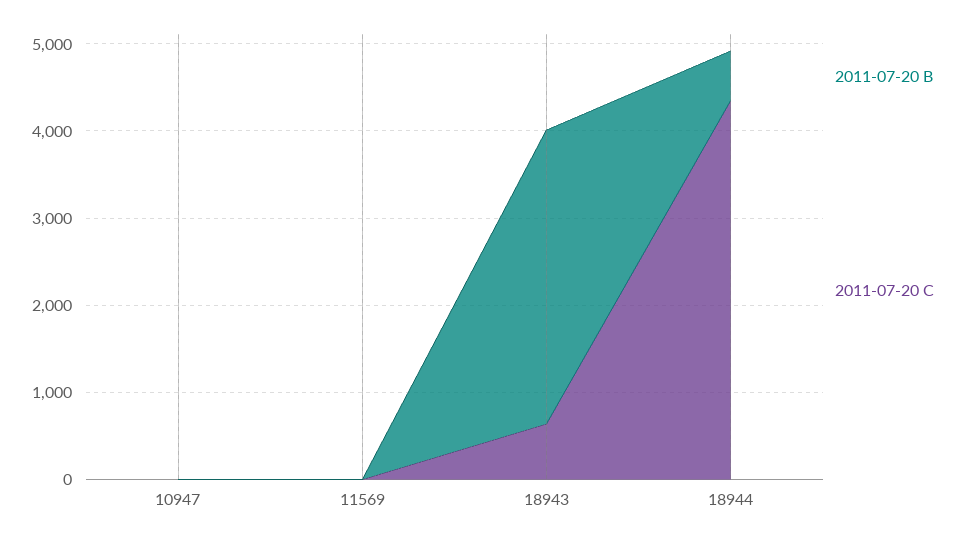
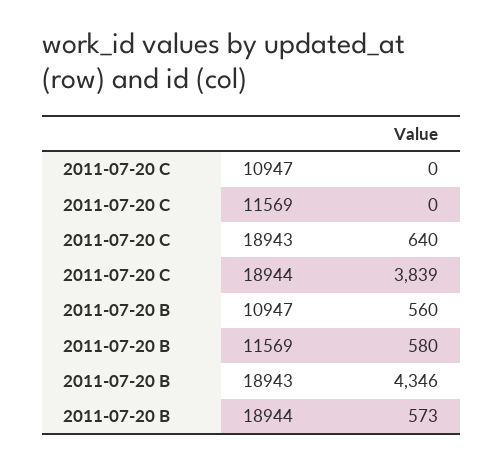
2011-07-20 B, 10947: 0 -> 560
2011-07-20 B, 11569: 0 -> 580
2011-07-20 B, 18943: 3400 -> 4346
2011-07-20 C, 18944: 4400 -> 3839

